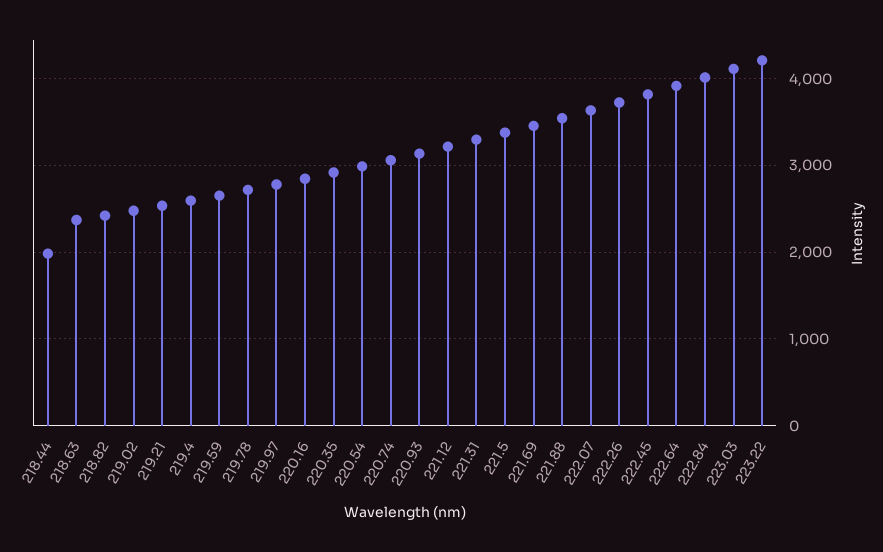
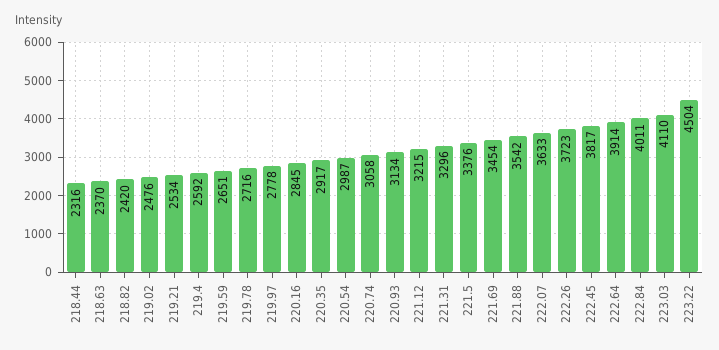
218.44: 2000 -> 2316
223.22: 4200 -> 4504

